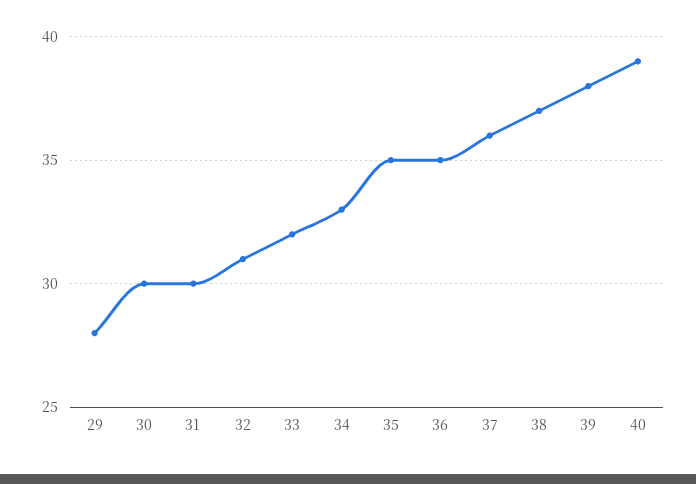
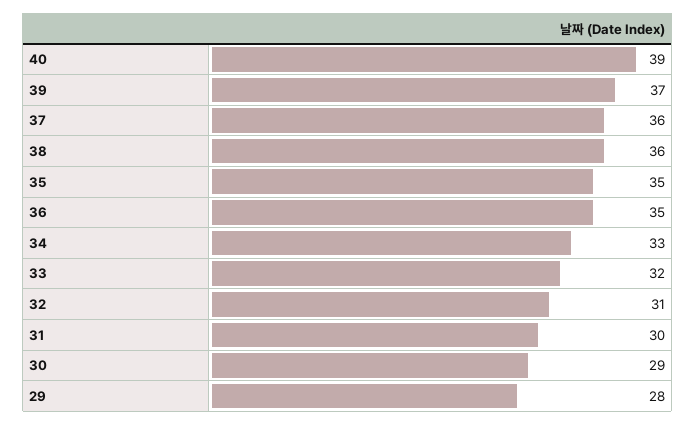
30: 30 -> 29
38: 37 -> 36
39: 38 -> 37

